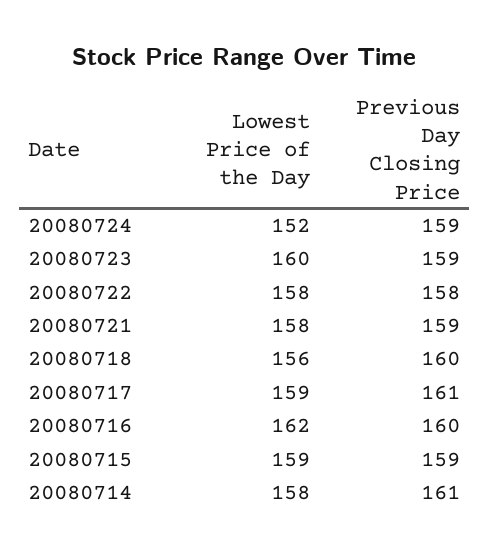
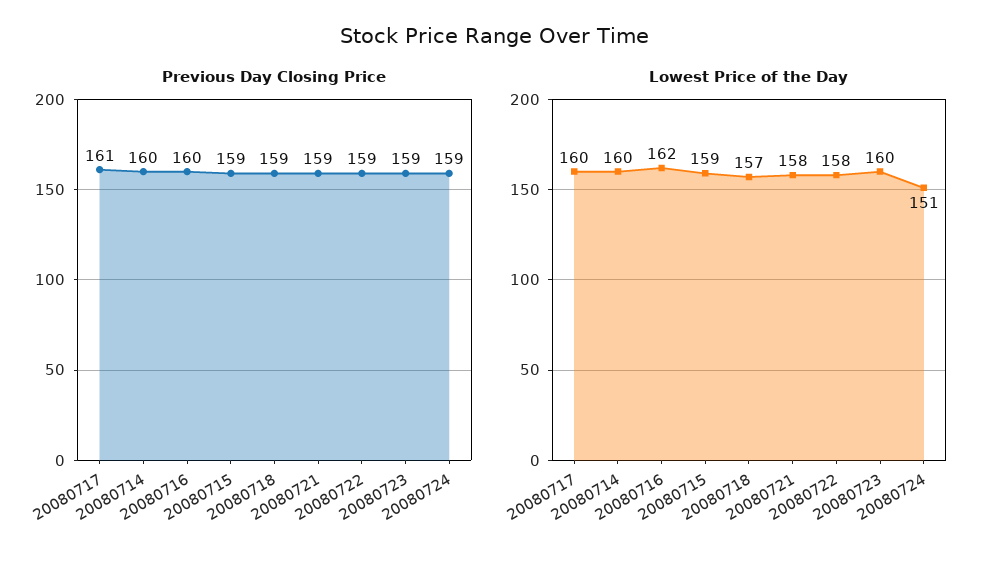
Lowest Price of the Day, 20080724: 152 -> 151
Previous Day Closing Price, 20080722: 158 -> 159
Lowest Price of the Day, 20080718: 156 -> 157
Previous Day Closing Price, 20080718: 160 -> 159
Lowest Price of the Day, 20080717: 159 -> 160
Lowest Price of the Day, 20080714: 158 -> 160
Previous Day Closing Price, 20080714: 161 -> 160

